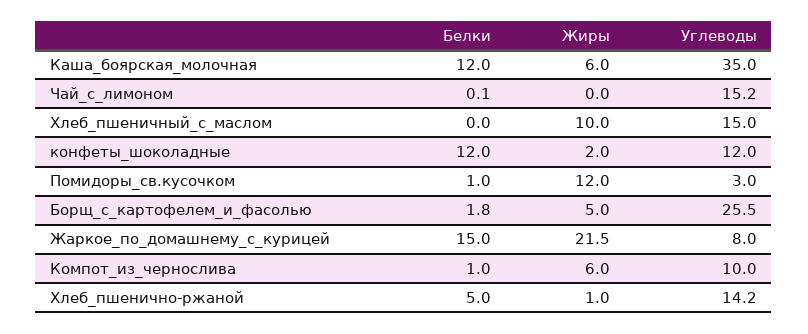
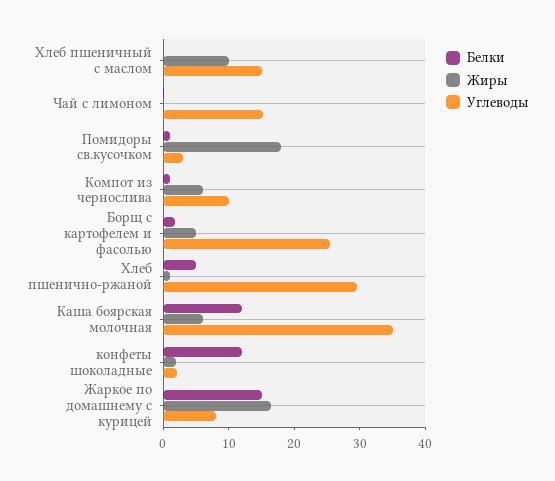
Углеводы, конфеты_шоколадные: 12 -> 2
Жиры, Помидоры_св.кусочком: 12 -> 18
Жиры, Жаркое_по_домашнему_с_курицей: 21.5 -> 16
Углеводы, Хлеб_пшенично-ржаной: 14.2 -> 30

